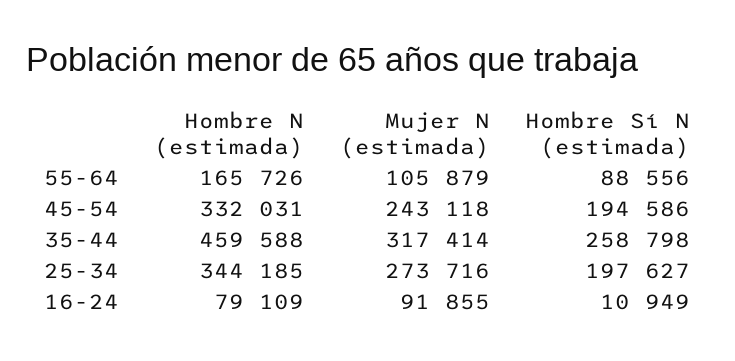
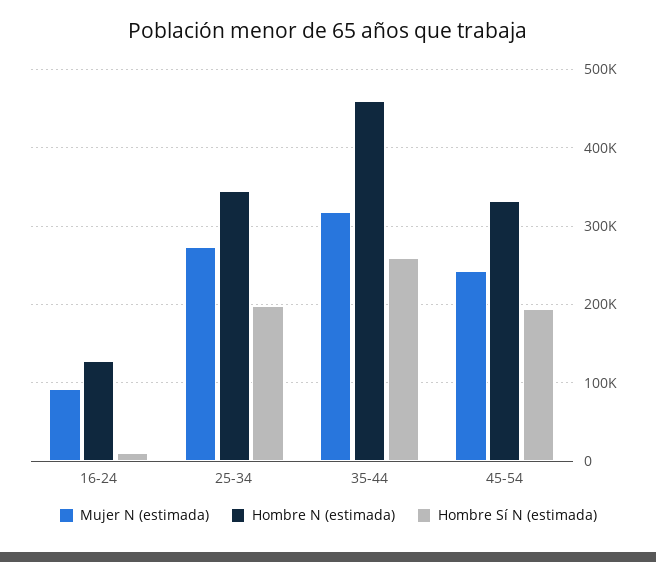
Hombre N (estimada), 55-64: 165726 -> none
Mujer N (estimada), 55-64: 105879 -> none
Hombre Sí N (estimada), 55-64: 88556 -> none
Hombre N (estimada), 16-24: 79109 -> 130000

